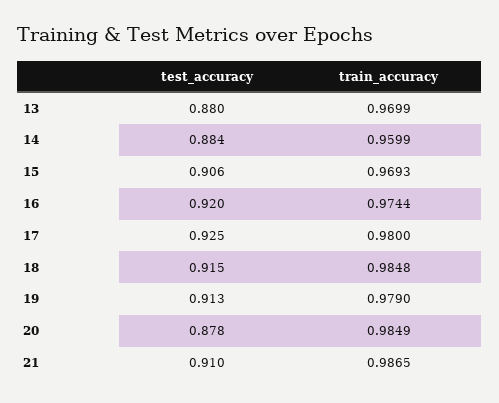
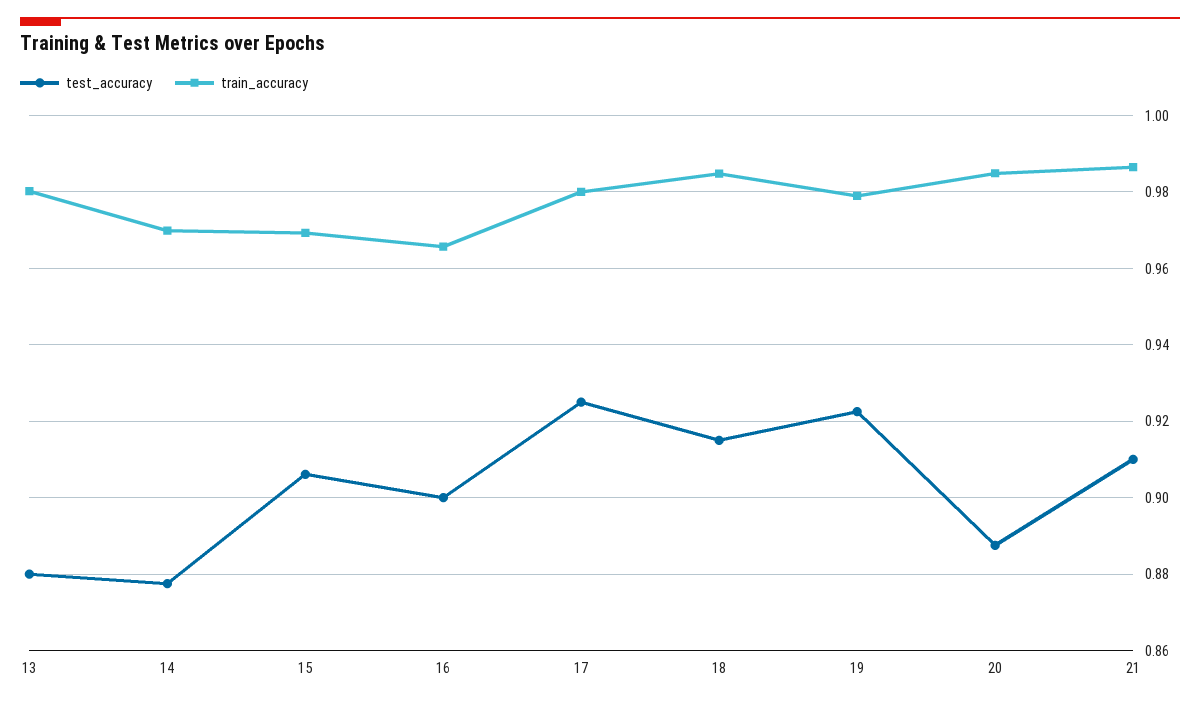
train_accuracy, 13: 0.9699 -> 0.98
test_accuracy, 14: 0.884 -> 0.878
train_accuracy, 14: 0.9599 -> 0.97
test_accuracy, 16: 0.92 -> 0.9
train_accuracy, 16: 0.9744 -> 0.966
test_accuracy, 19: 0.913 -> 0.922
test_accuracy, 20: 0.878 -> 0.888

